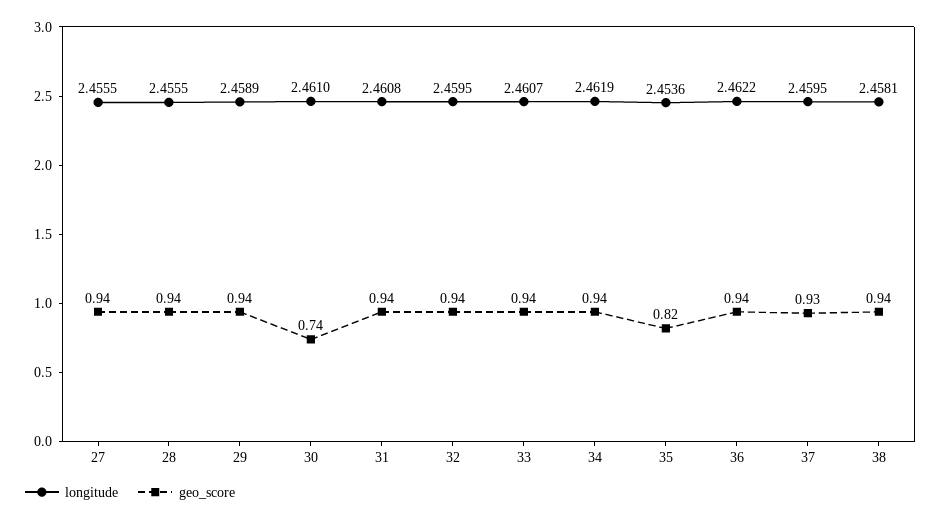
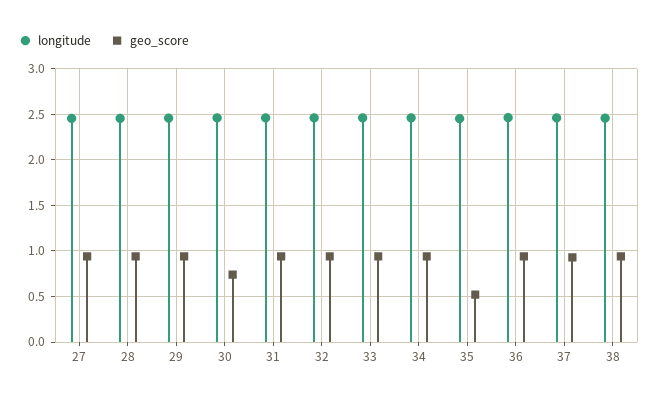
geo_score, 35: 0.82 -> 0.5

